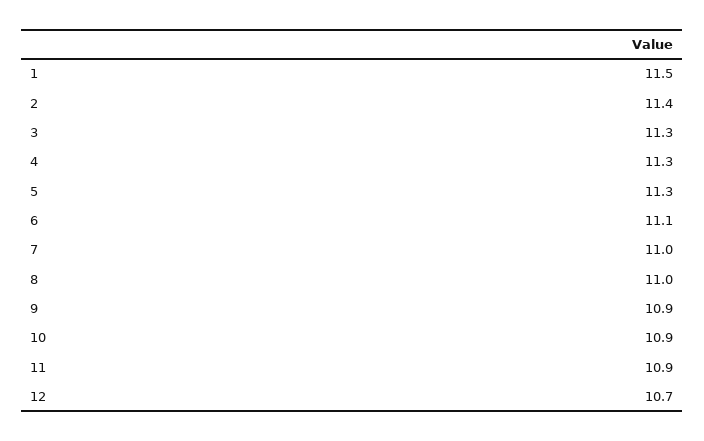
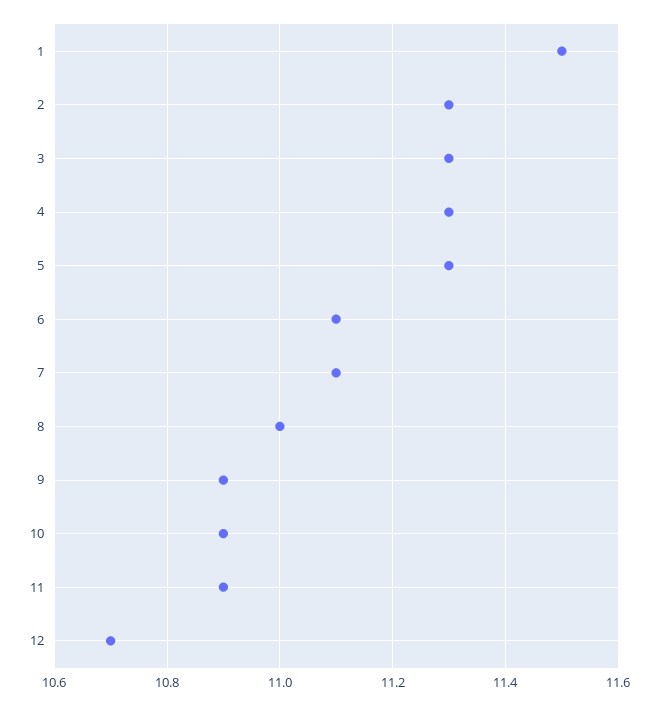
2: 11.4 -> 11.3
7: 11 -> 11.1

